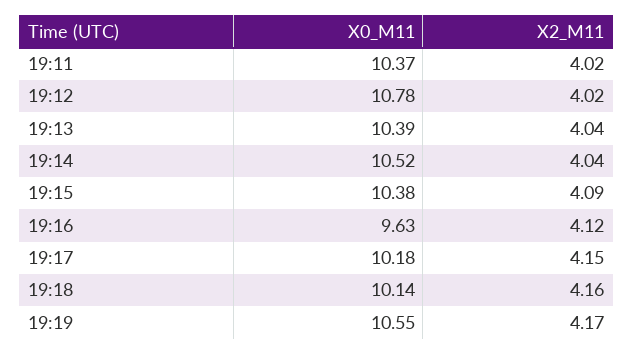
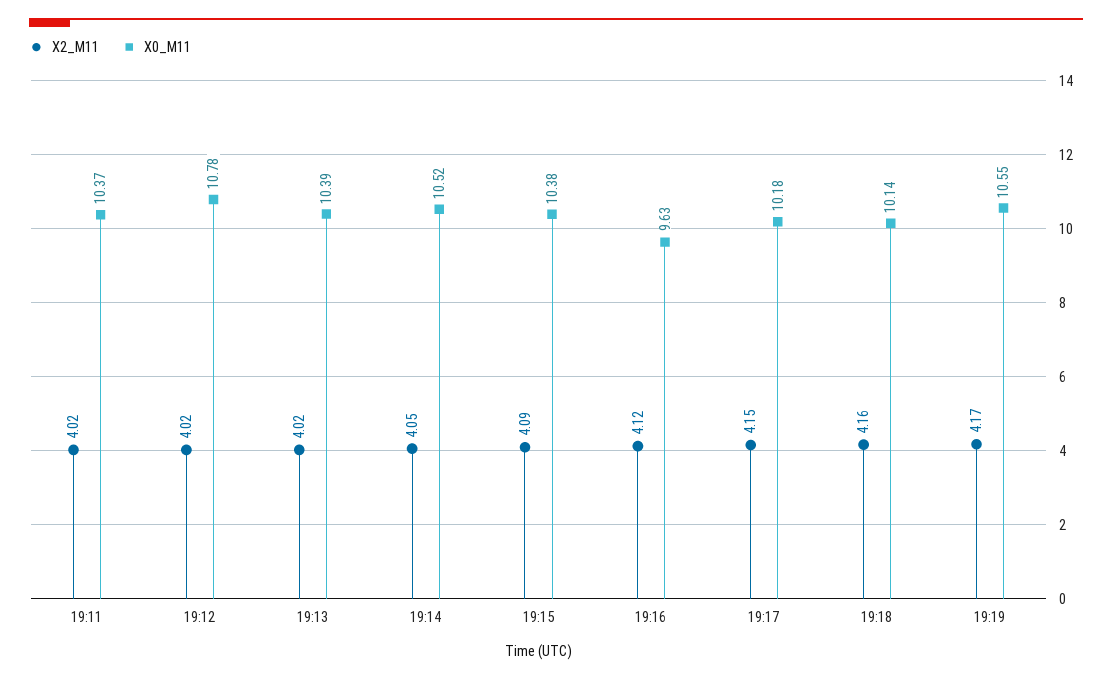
X2_M11, 19:13: 4.04 -> 4.02
X2_M11, 19:14: 4.04 -> 4.05

